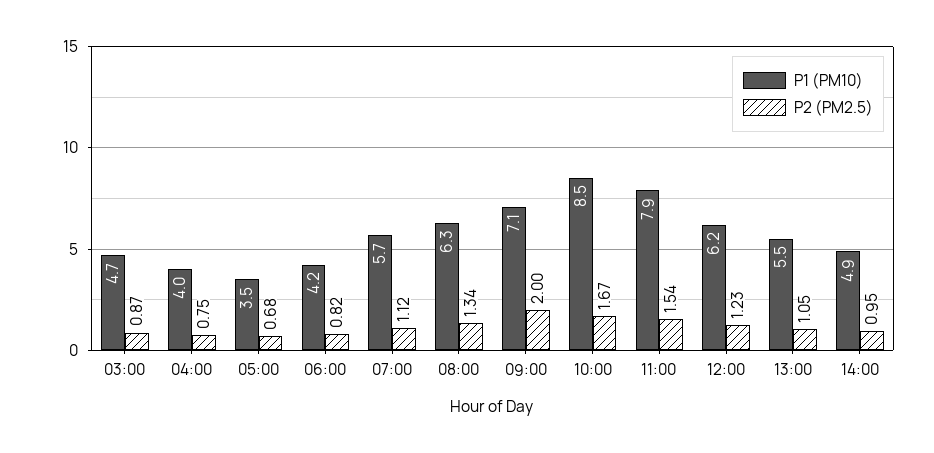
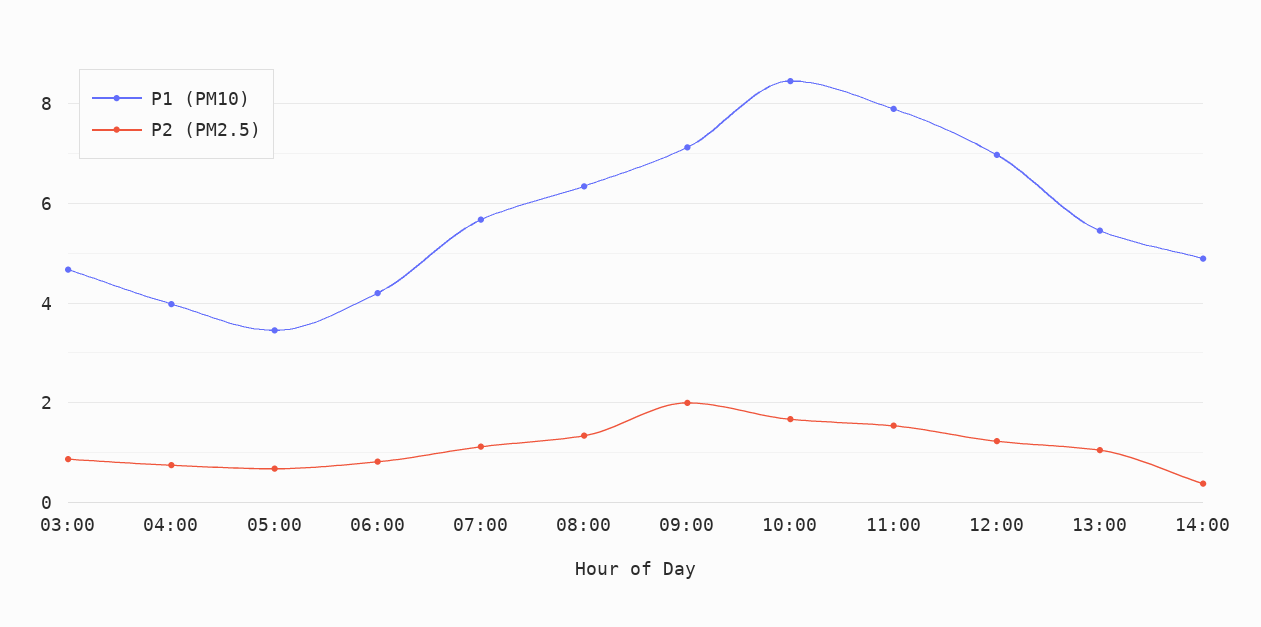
P1 (PM10), 12:00: 6.2 -> 7
P2 (PM2.5), 14:00: 0.95 -> 0.4

